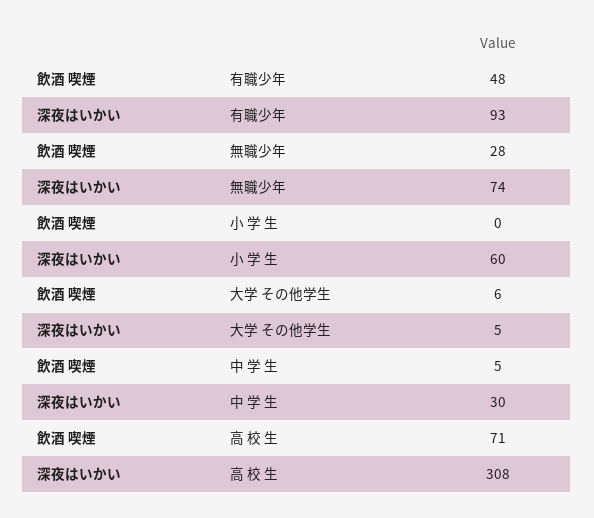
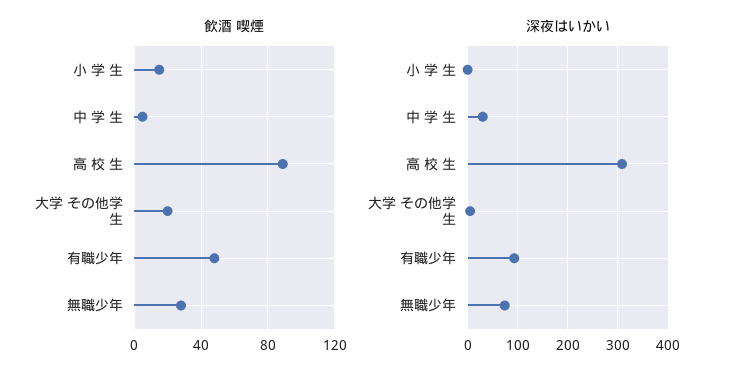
飲酒 喫煙, 小 学 生: 0 -> 15
深夜はいかい, 小 学 生: 60 -> 0
飲酒 喫煙, 大学 その他学生: 6 -> 20
飲酒 喫煙, 高 校 生: 71 -> 90

